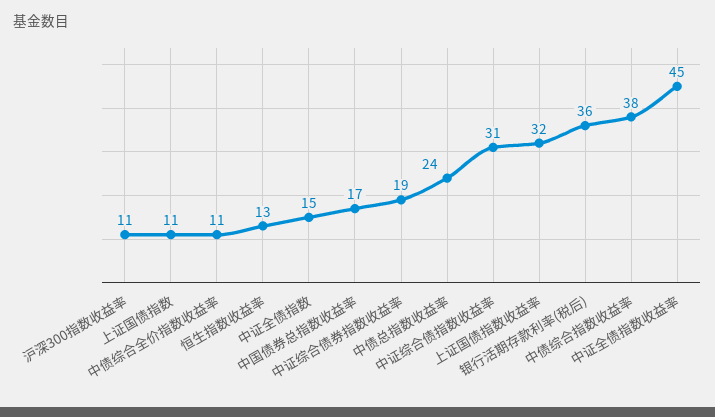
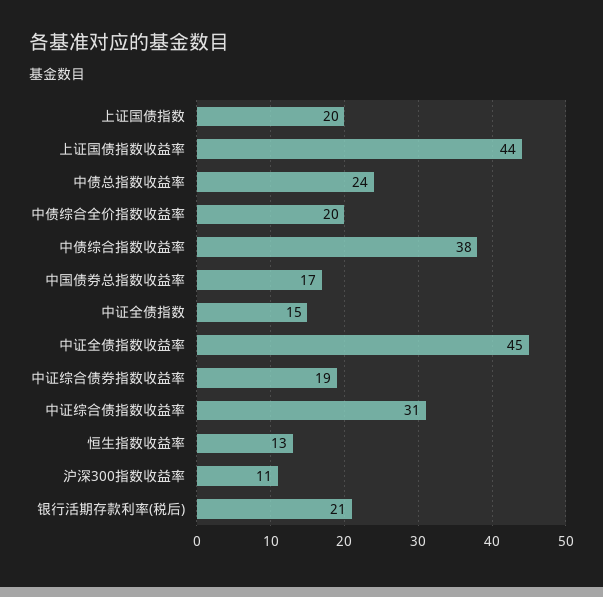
上证国债指数: 11 -> 20
中债综合全价指数收益率: 11 -> 20
上证国债指数收益率: 32 -> 44
银行活期存款利率(税后): 36 -> 21

